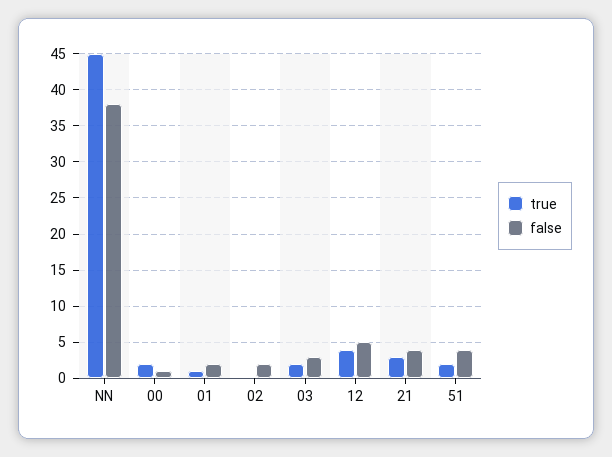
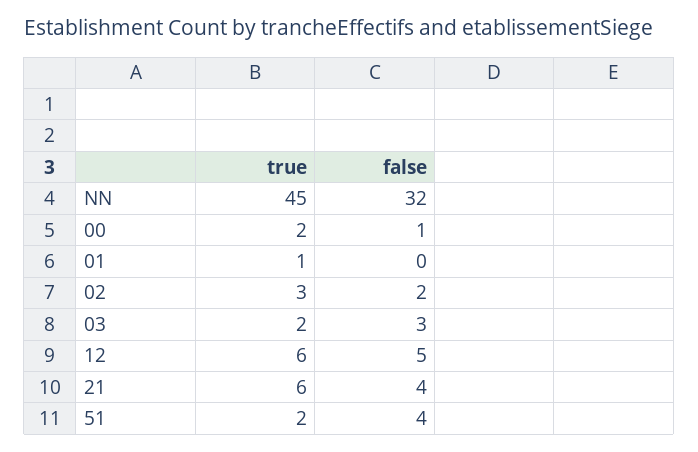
false, NN: 38 -> 32
false, 01: 2 -> 0
true, 02: 0 -> 3
true, 12: 4 -> 6
true, 21: 3 -> 6

